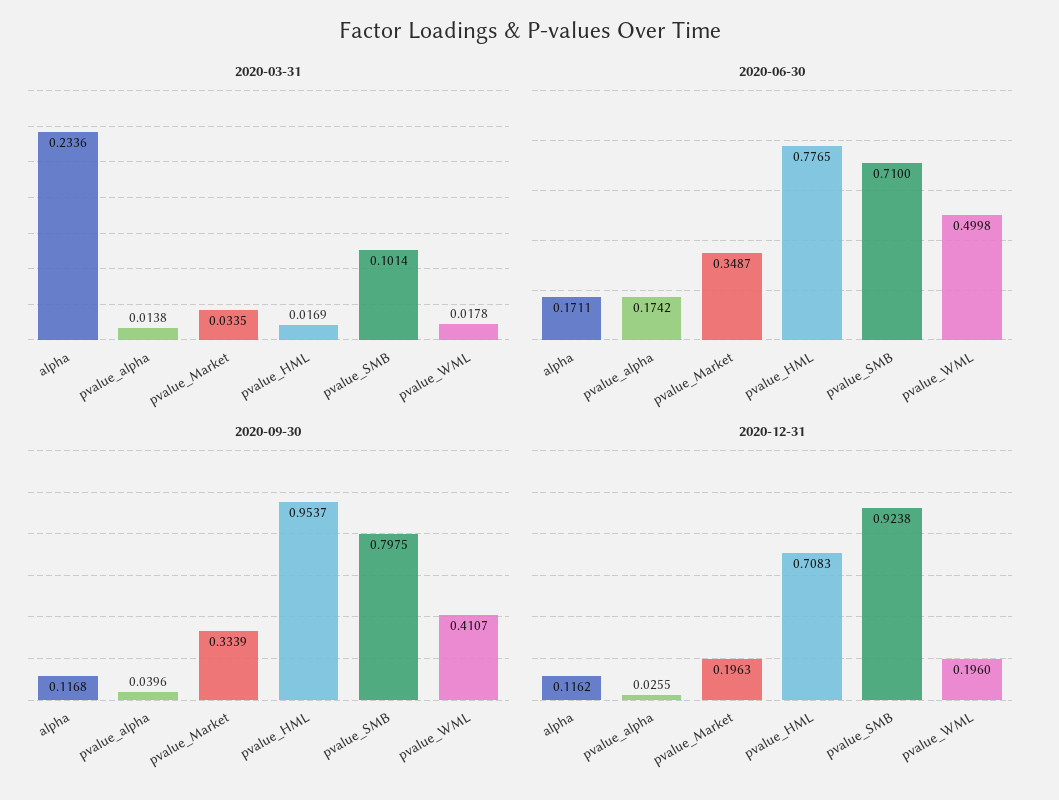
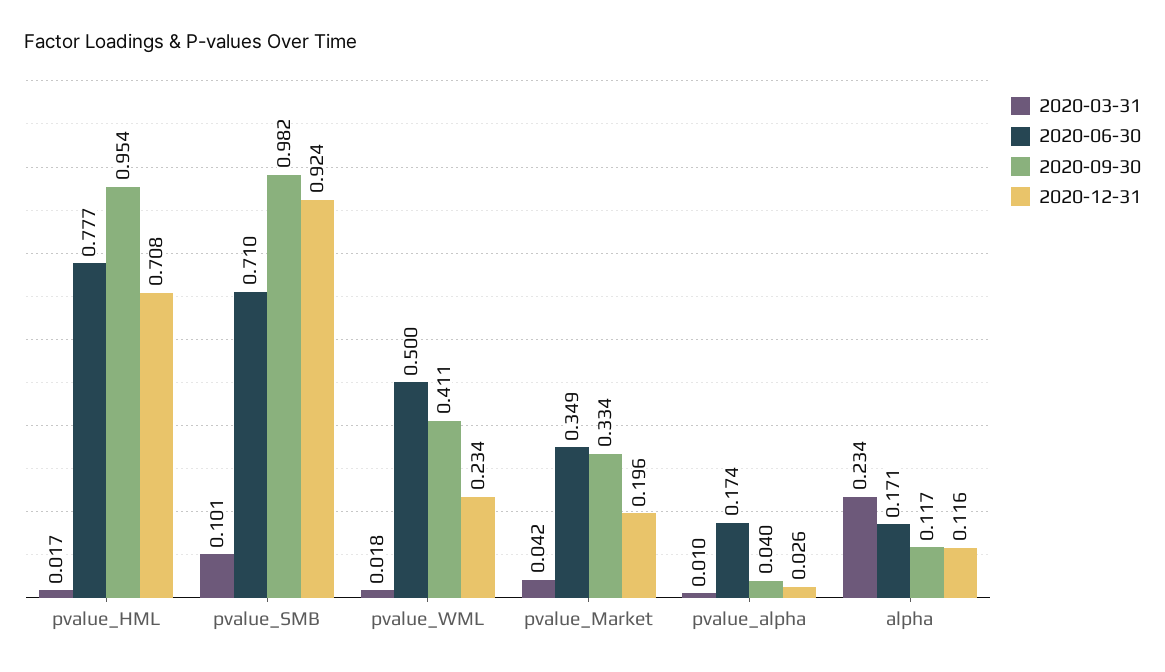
2020-03-31, pvalue_alpha: 0.0138 -> 0.01
2020-03-31, pvalue_Market: 0.0335 -> 0.042
2020-09-30, pvalue_SMB: 0.7975 -> 0.982
2020-12-31, pvalue_WML: 0.196 -> 0.234

